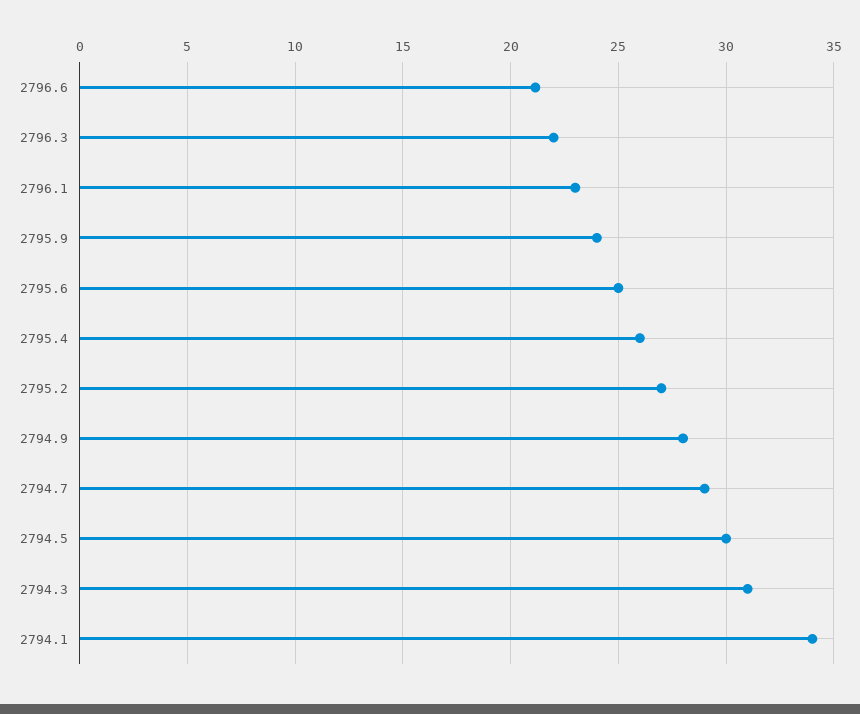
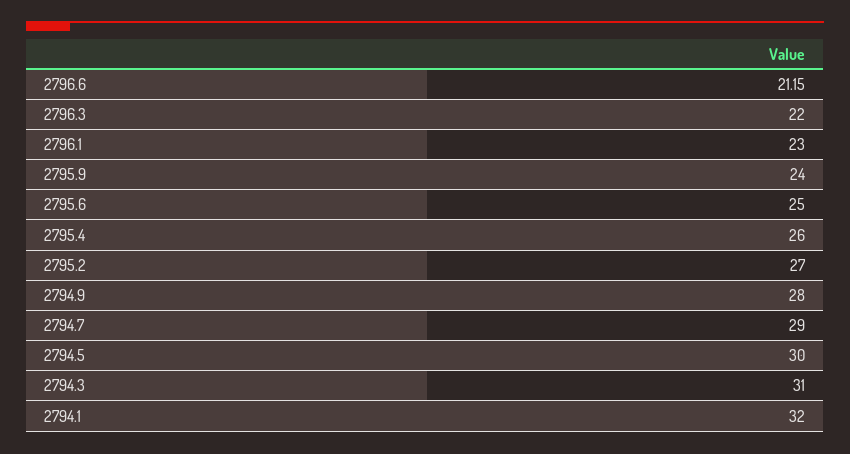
2794.1: 34 -> 32

